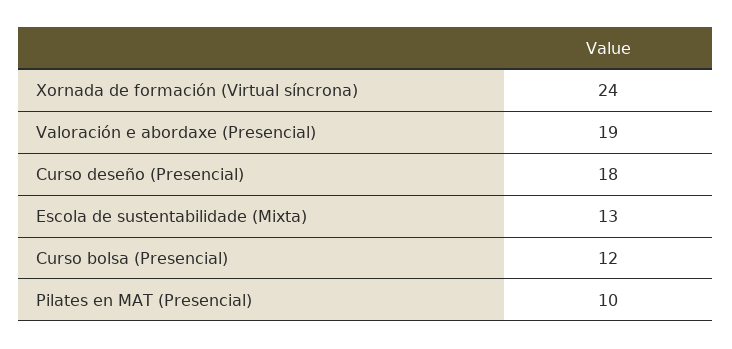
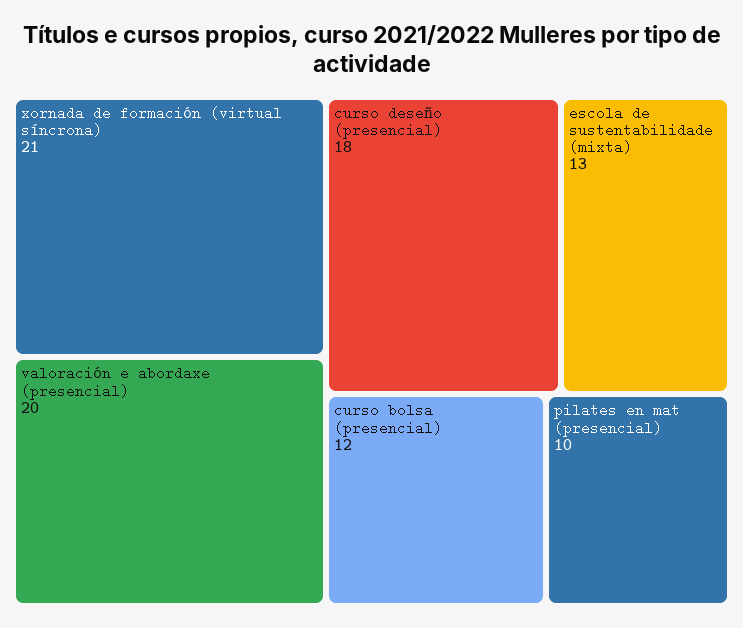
Xornada de formación (Virtual síncrona): 24 -> 21
Valoración e abordaxe (Presencial): 19 -> 20

